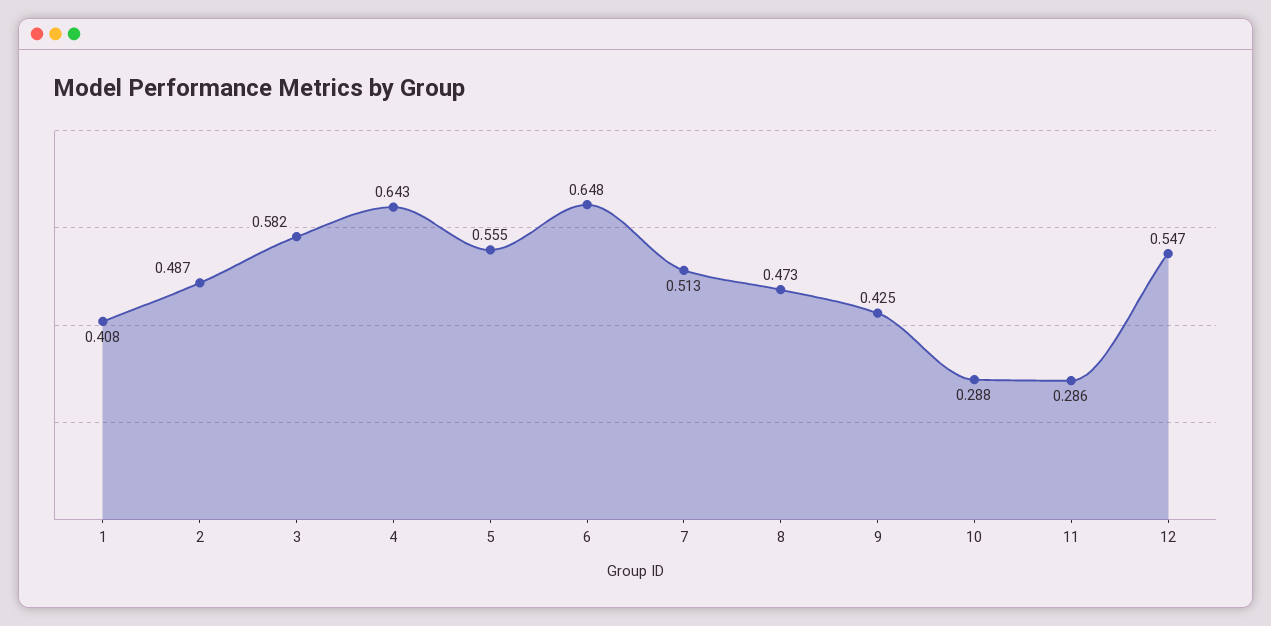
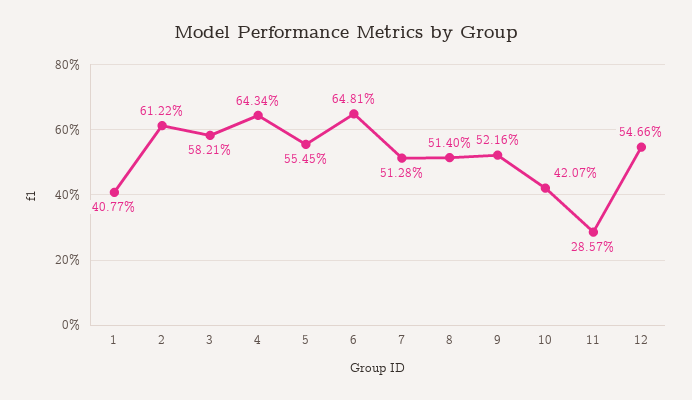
2: 0.487 -> 0.6122
8: 0.473 -> 0.514
9: 0.425 -> 0.5216
10: 0.288 -> 0.4207

